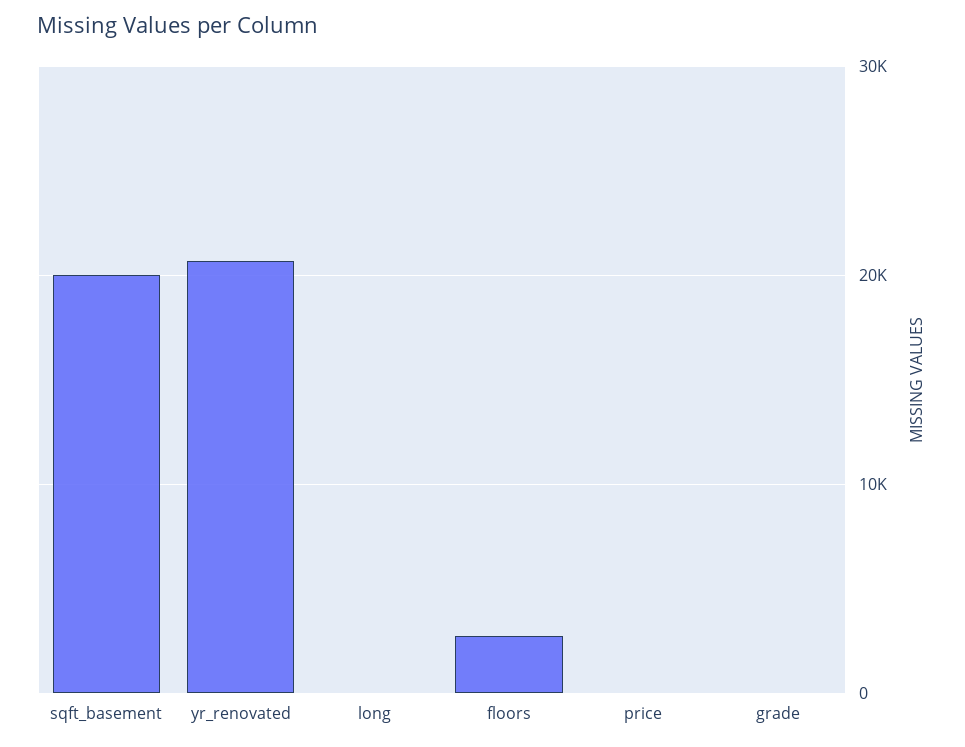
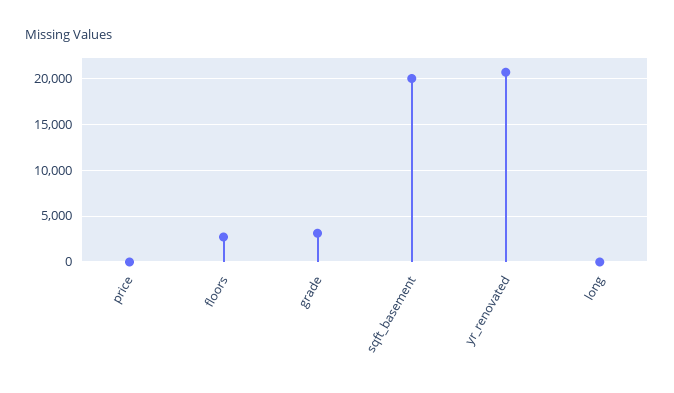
grade: 0 -> 3000

